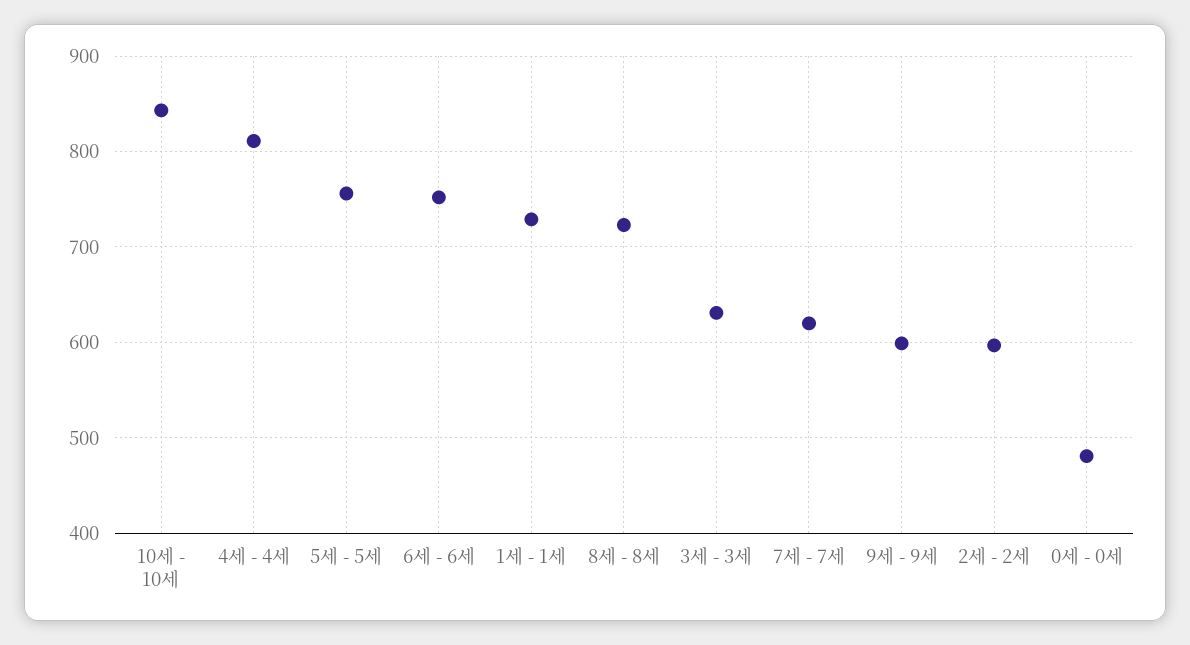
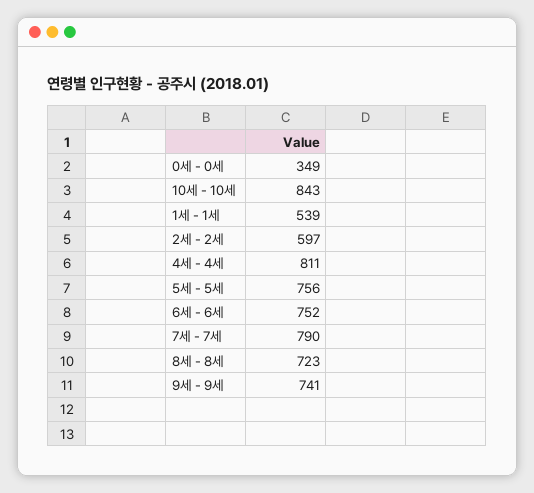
1세 - 1세: 730 -> 539
3세 - 3세: 630 -> none
7세 - 7세: 620 -> 790
9세 - 9세: 600 -> 741
0세 - 0세: 480 -> 349

